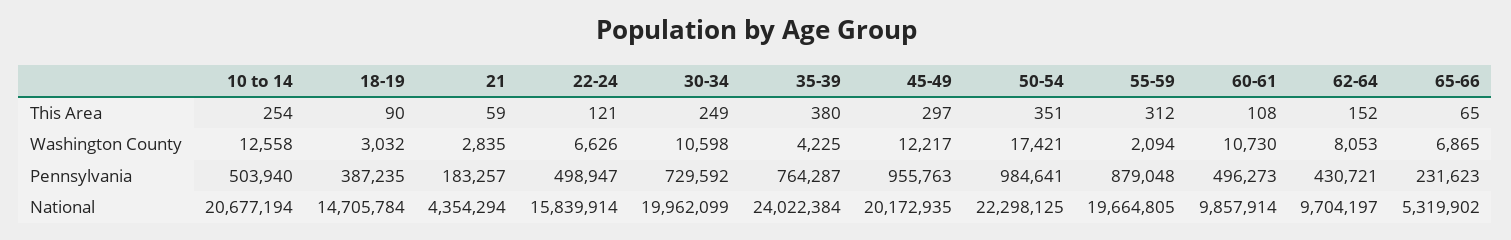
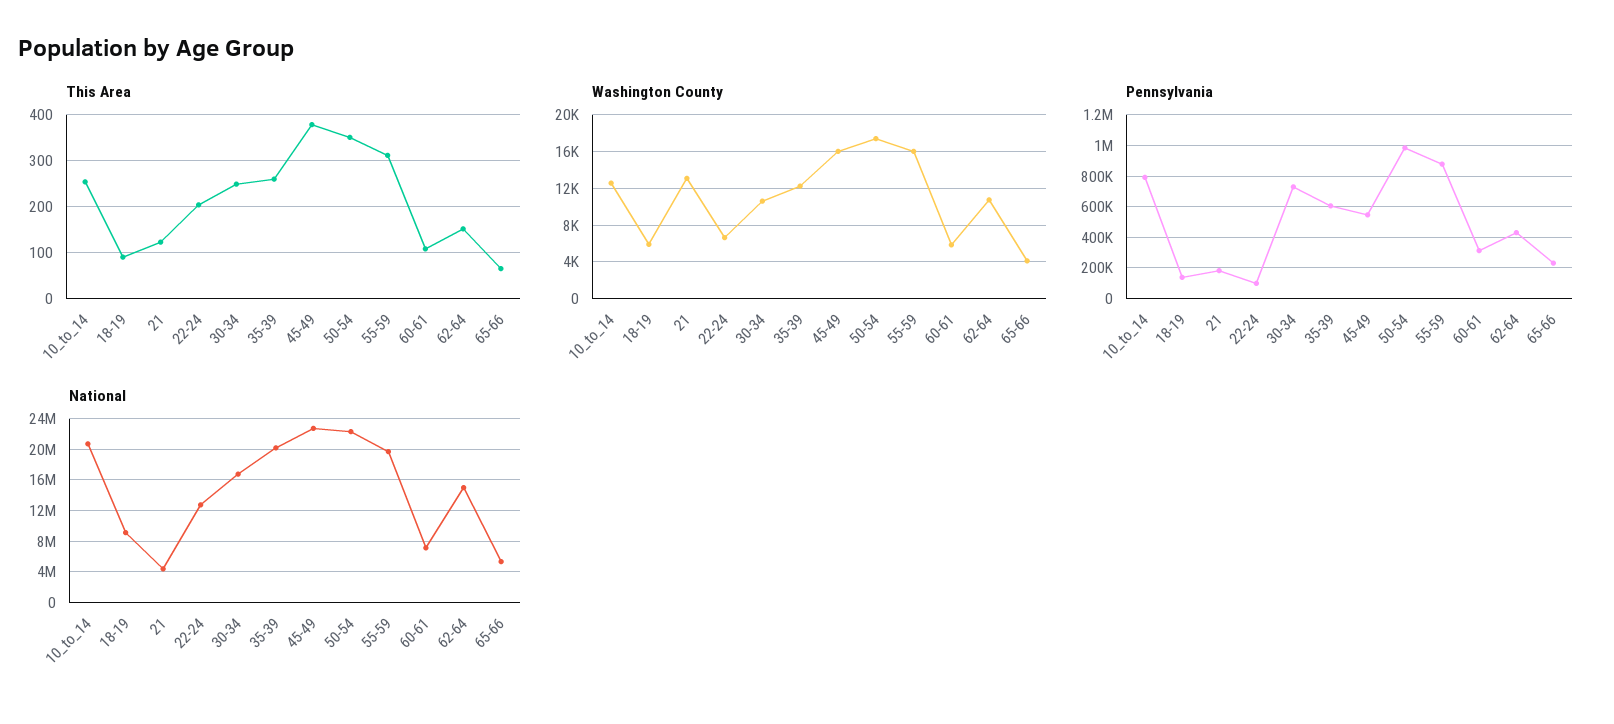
This Area, 21: 59 -> 120
This Area, 22-24: 121 -> 200
This Area, 35-39: 380 -> 260
This Area, 45-49: 297 -> 380
Washington County, 18-19: 3032 -> 6000
Washington County, 21: 2835 -> 13000
Washington County, 35-39: 4225 -> 12000
Washington County, 45-49: 12217 -> 16000
Washington County, 55-59: 2094 -> 16000
Washington County, 60-61: 10730 -> 6000
Washington County, 62-64: 8053 -> 11000
Washington County, 65-66: 6865 -> 4000
Pennsylvania, 10 to 14: 503940 -> 800000
Pennsylvania, 18-19: 387235 -> 150000
Pennsylvania, 22-24: 498947 -> 100000
Pennsylvania, 35-39: 764287 -> 600000
Pennsylvania, 45-49: 955763 -> 550000
Pennsylvania, 60-61: 496273 -> 300000
National, 18-19: 14705784 -> 9000000
National, 22-24: 15839914 -> 13000000
National, 30-34: 19962099 -> 17000000
National, 35-39: 24022384 -> 20000000
National, 45-49: 20172935 -> 23000000
National, 60-61: 9857914 -> 7000000
National, 62-64: 9704197 -> 15000000

